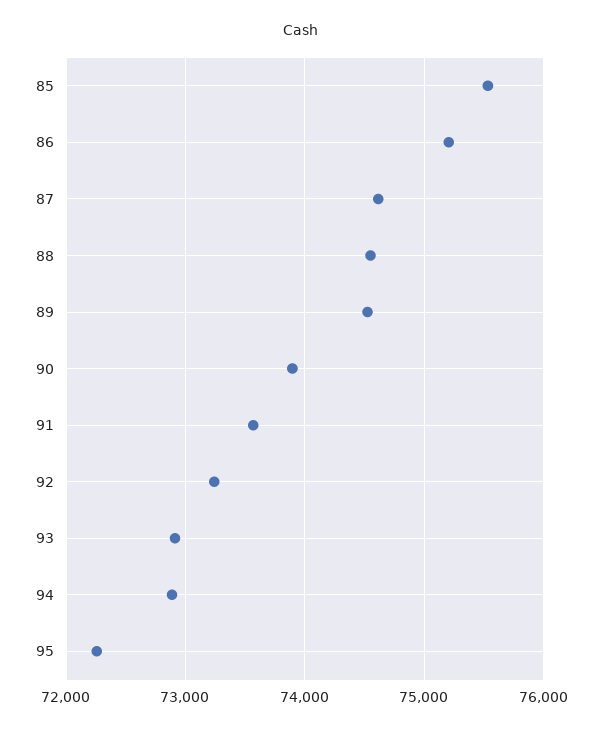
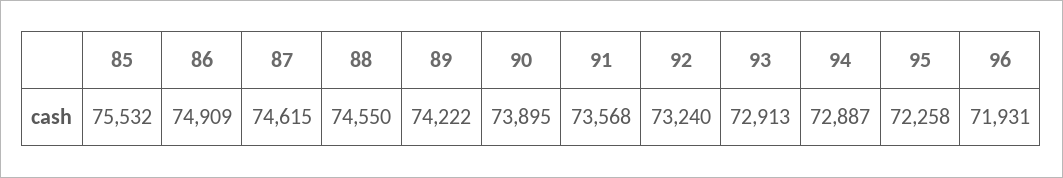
86: 75200 -> 74909
89: 74500 -> 74222
96: none -> 71931

